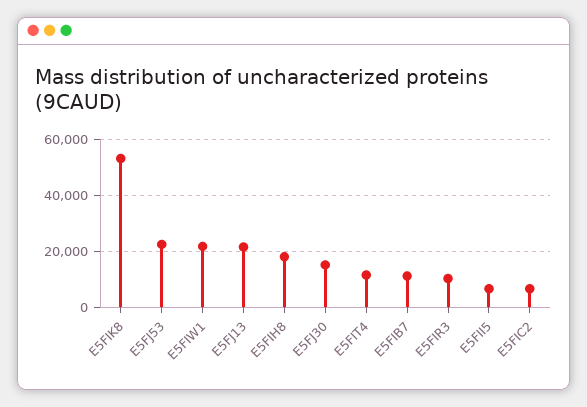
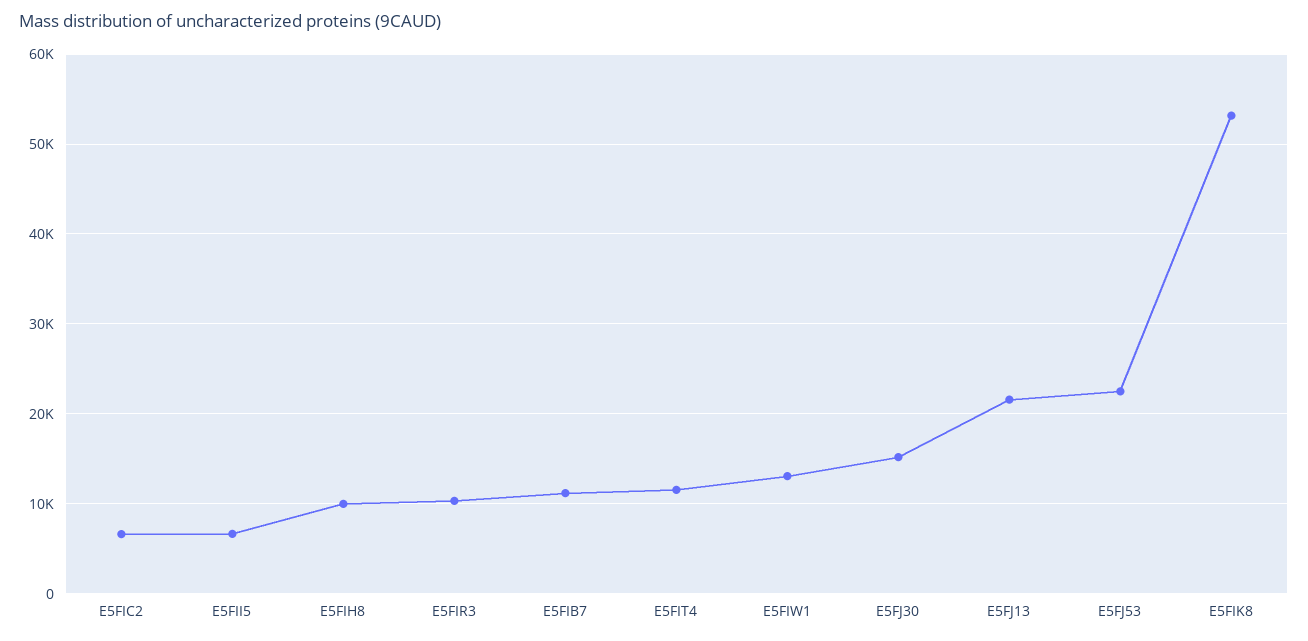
E5FIW1: 22500 -> 13000
E5FIH8: 17500 -> 10000

